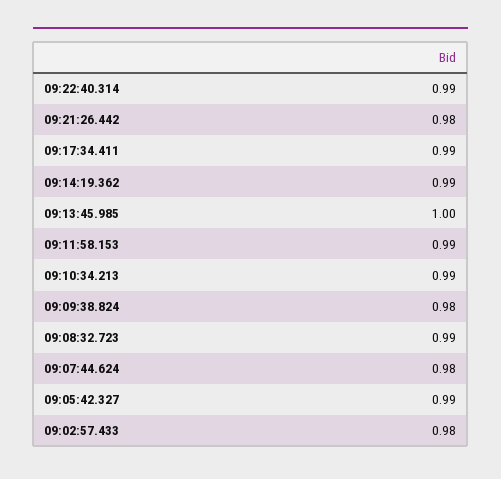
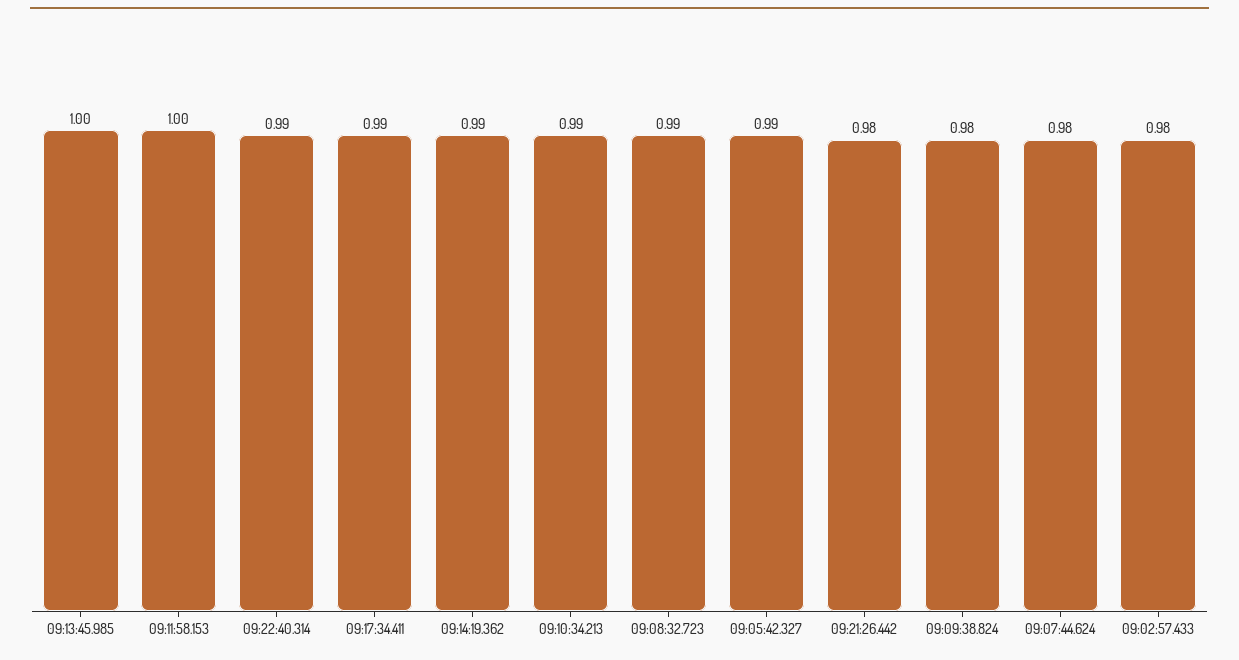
09:11:58.153: 0.99 -> 1

